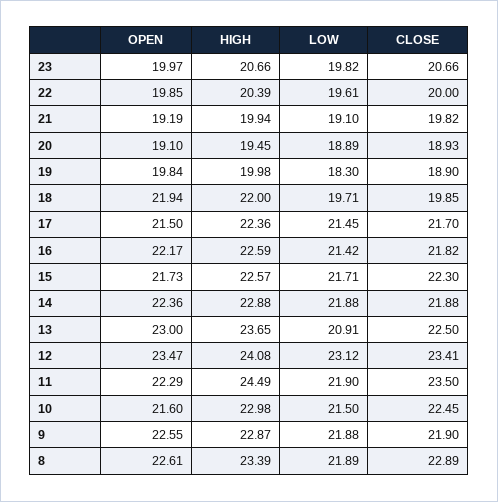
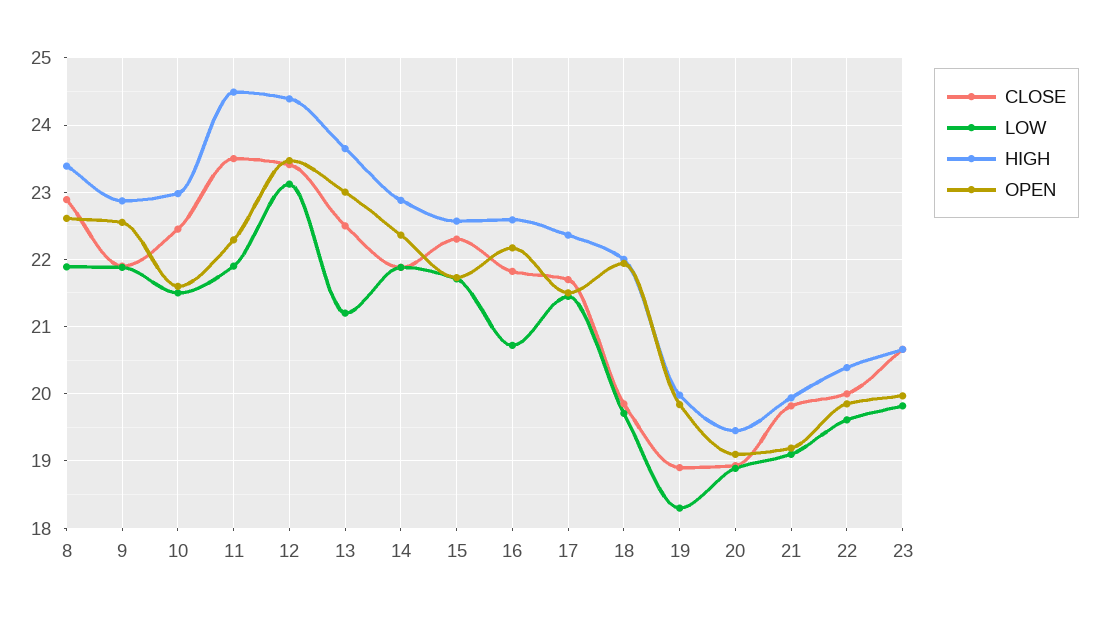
LOW, 16: 21.42 -> 20.7
LOW, 13: 20.91 -> 21.2
HIGH, 12: 24.08 -> 24.4

